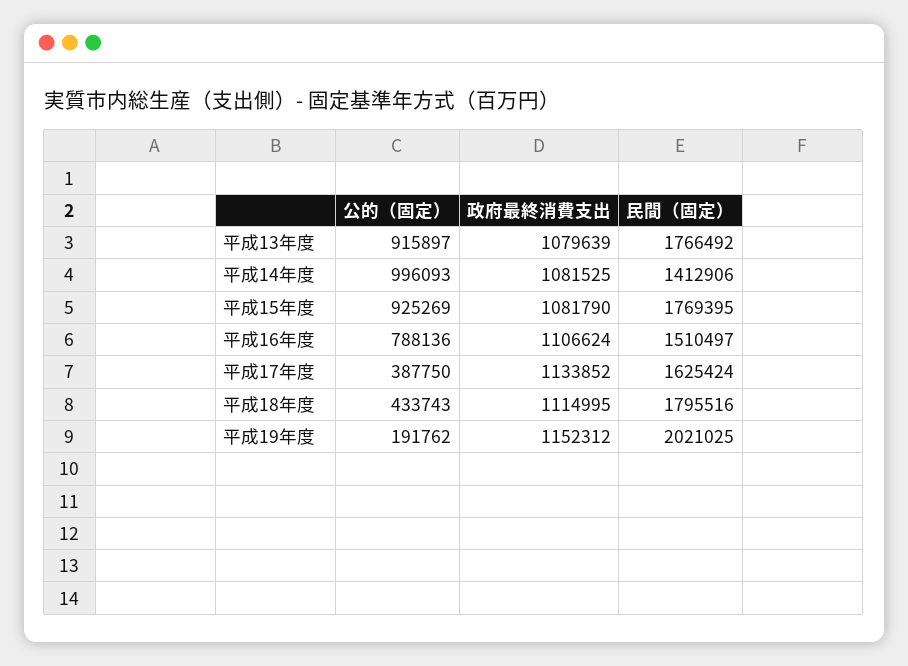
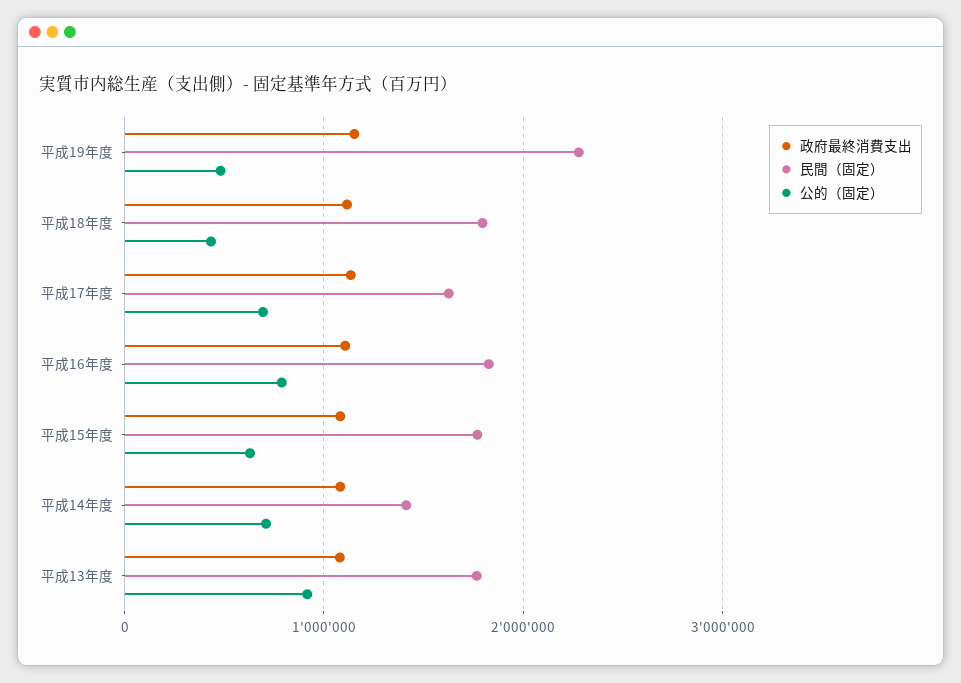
公的（固定）, 平成14年度: 996093 -> 700000
公的（固定）, 平成15年度: 925269 -> 600000
民間（固定）, 平成16年度: 1510497 -> 1800000
公的（固定）, 平成17年度: 387750 -> 700000
公的（固定）, 平成19年度: 191762 -> 500000
民間（固定）, 平成19年度: 2021025 -> 2300000

